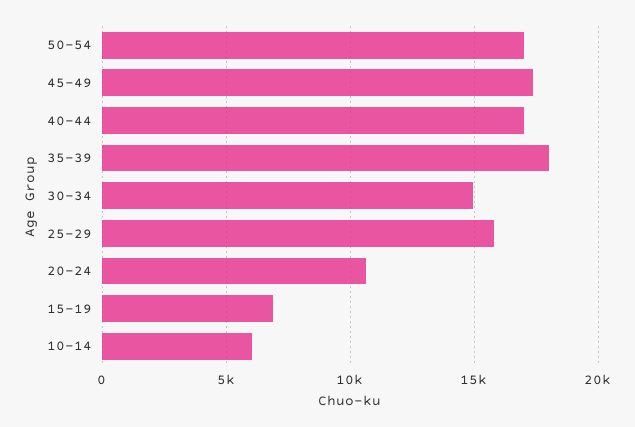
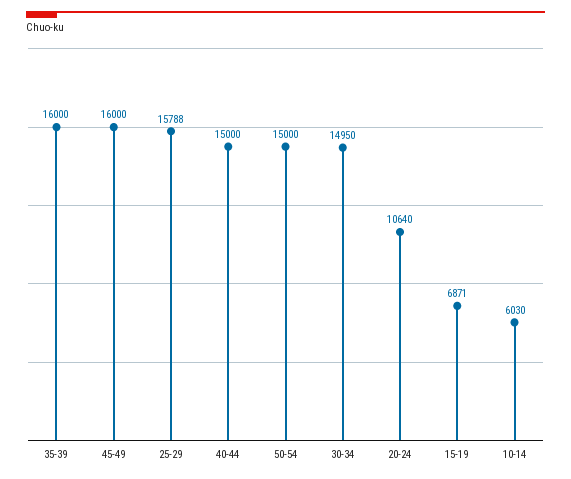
50-54: 17000 -> 15000
45-49: 17500 -> 16000
40-44: 17000 -> 15000
35-39: 18000 -> 16000

